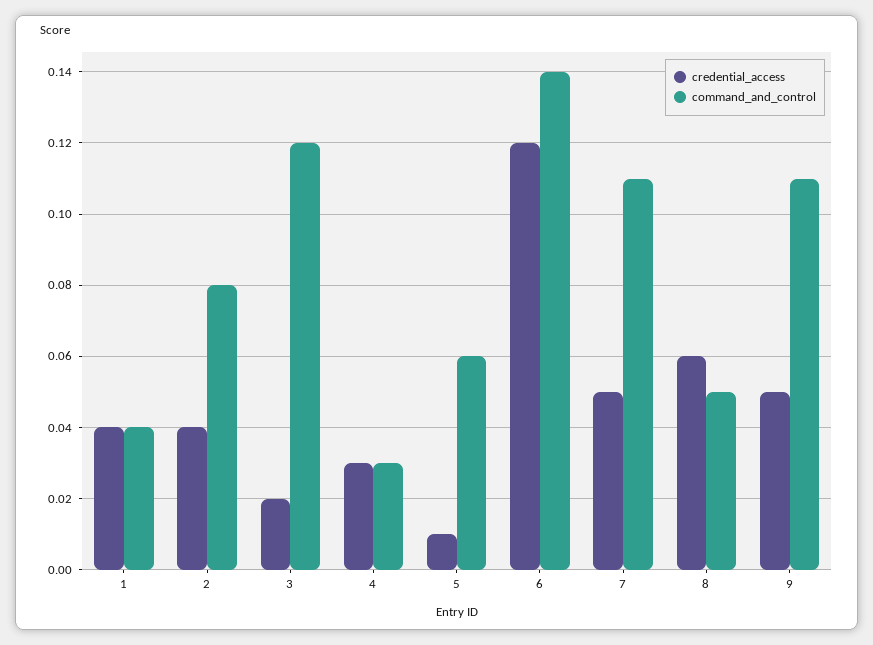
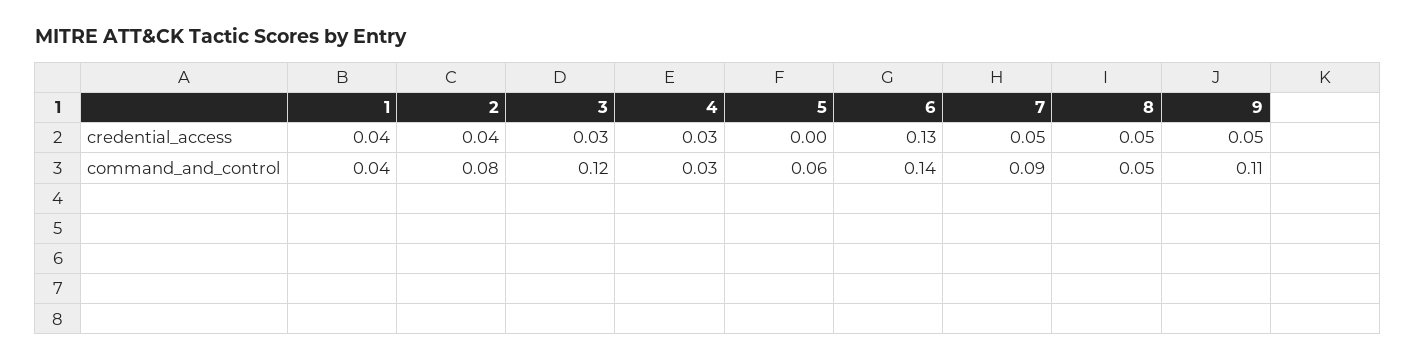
credential_access, 3: 0.02 -> 0.03
credential_access, 5: 0.01 -> 0
credential_access, 6: 0.12 -> 0.13
command_and_control, 7: 0.11 -> 0.09
credential_access, 8: 0.06 -> 0.05

